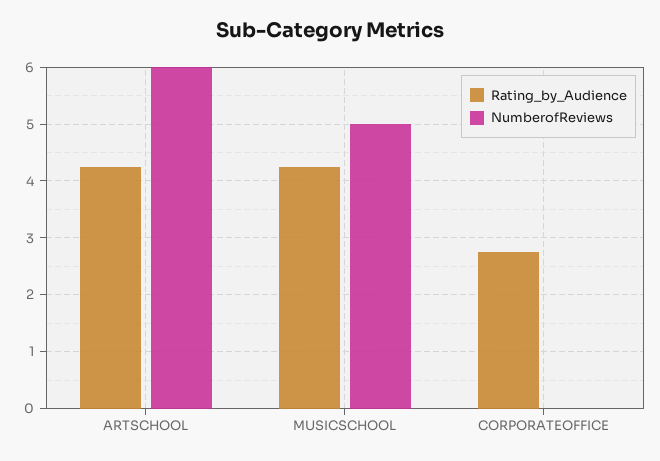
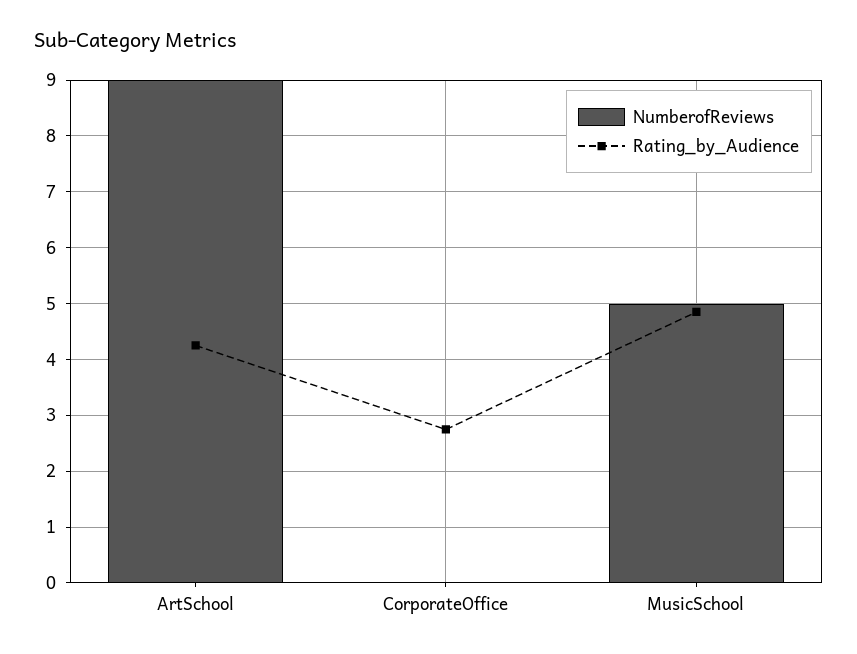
NumberofReviews, ARTSCHOOL: 6 -> 9
Rating_by_Audience, MUSICSCHOOL: 4.2 -> 4.8

